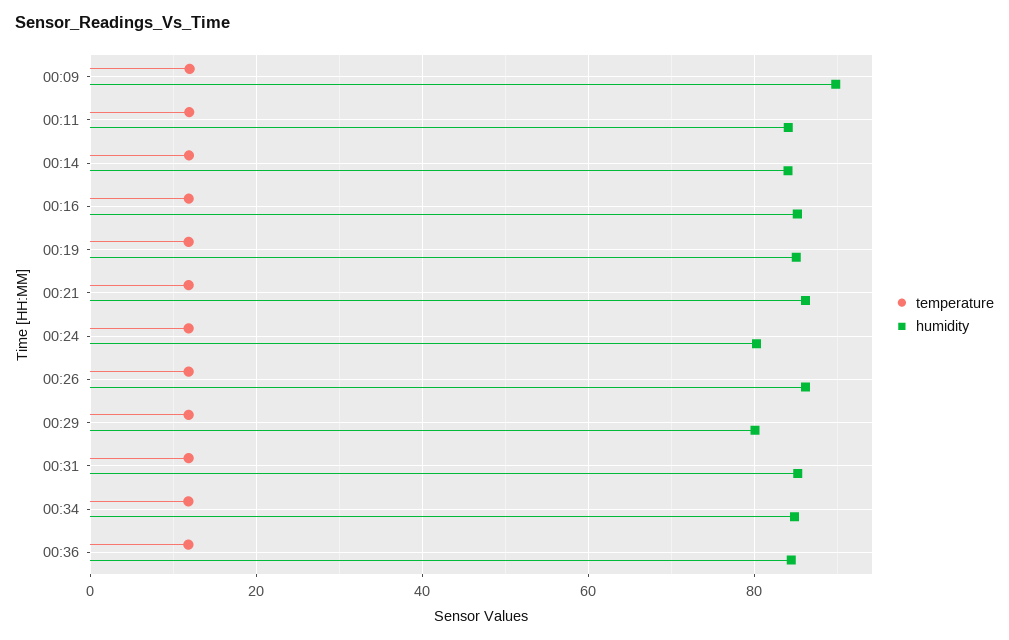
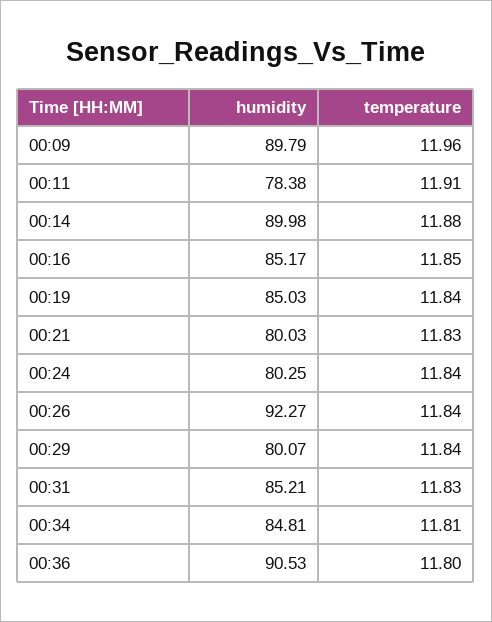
humidity, 00:11: 84 -> 78.38
humidity, 00:14: 84 -> 89.98
humidity, 00:21: 86 -> 80.03
humidity, 00:26: 86 -> 92.27
humidity, 00:36: 84 -> 90.53

